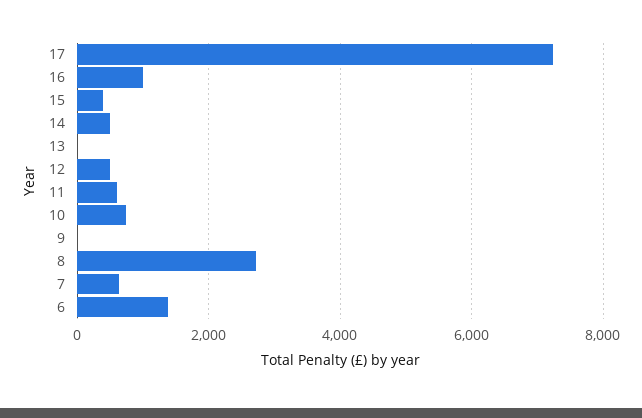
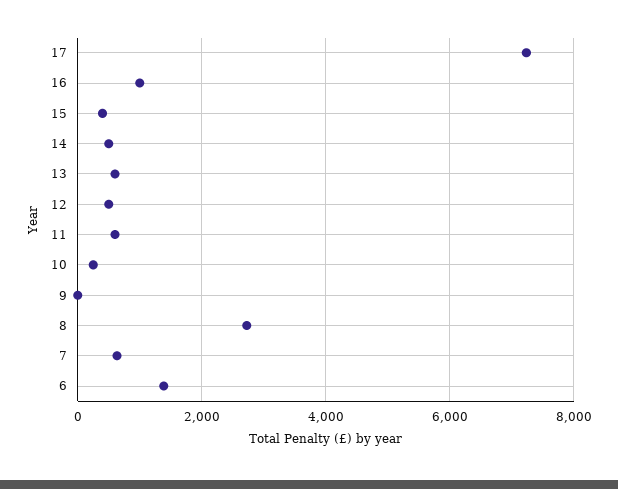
13: 0 -> 600
10: 800 -> 200

